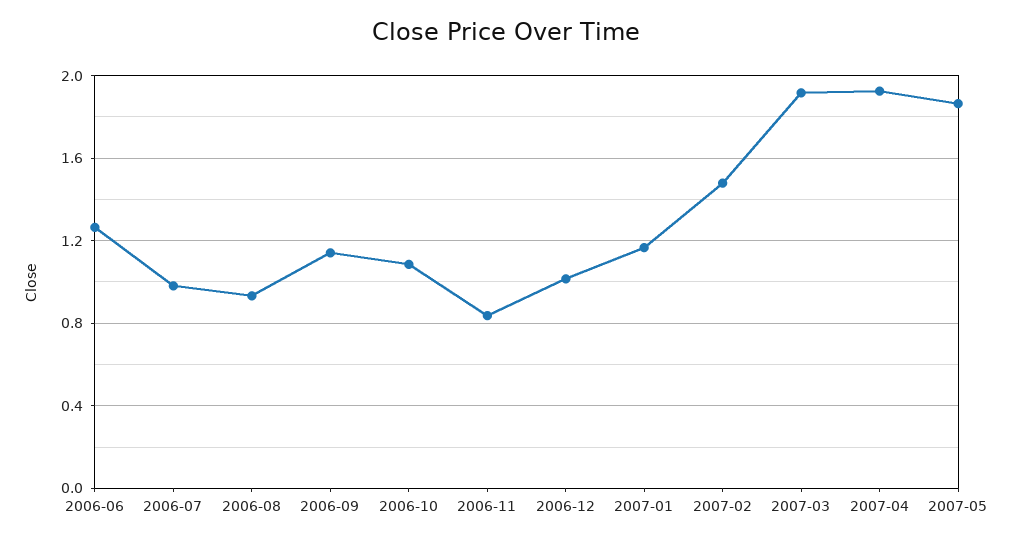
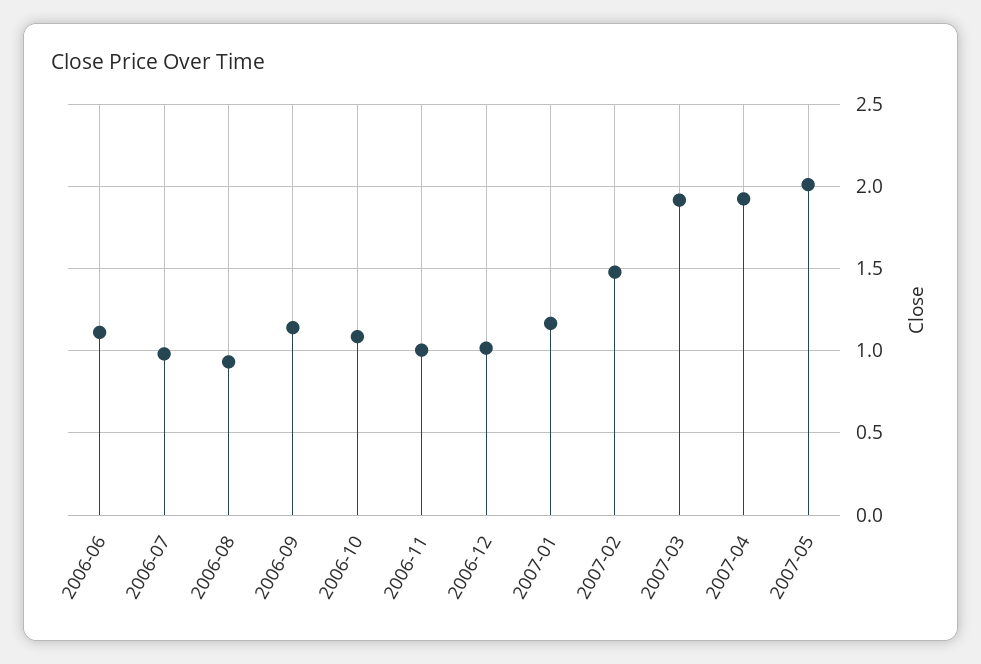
2006-06: 1.25 -> 1.1
2006-11: 0.85 -> 1
2007-05: 1.85 -> 2

